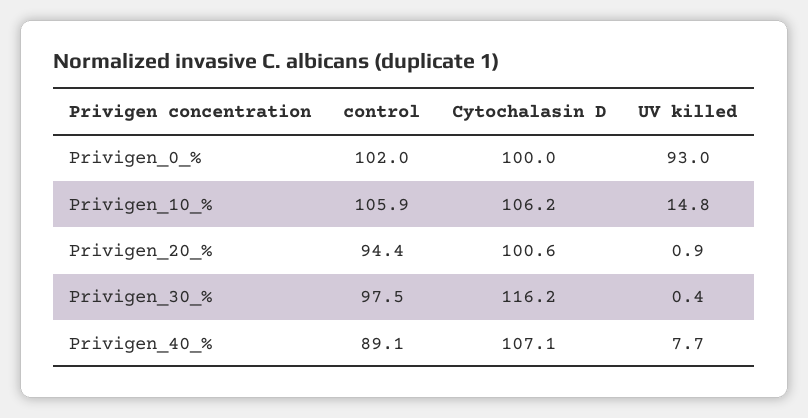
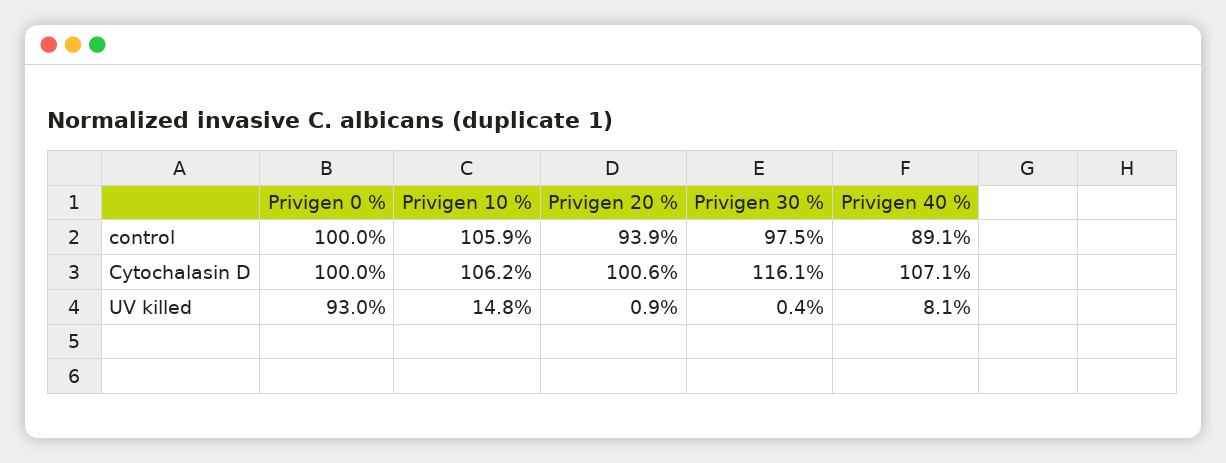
control, Privigen_0_%: 102 -> 100
control, Privigen_20_%: 94.4 -> 93.9
Cytochalasin D, Privigen_30_%: 116.2 -> 116.1
UV killed, Privigen_40_%: 7.7 -> 8.1

